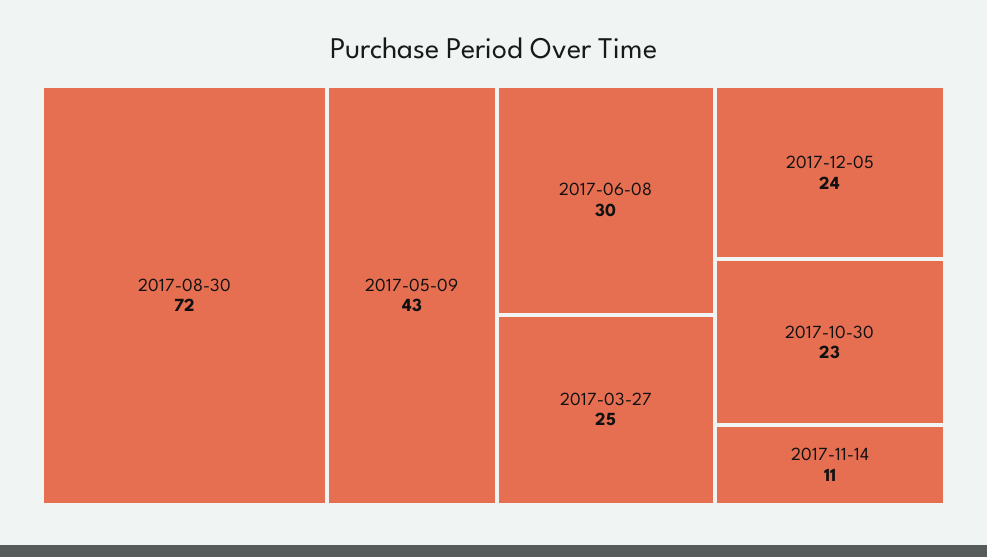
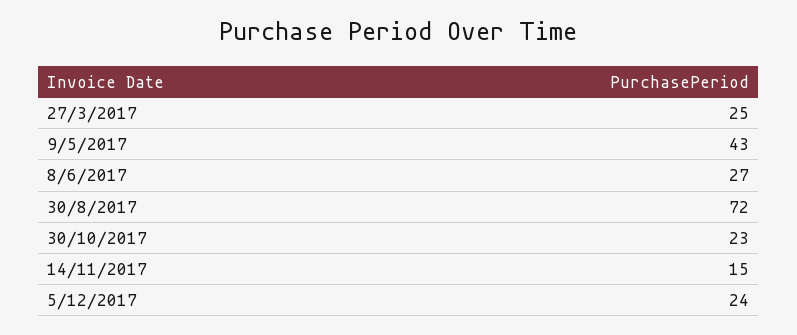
2017-06-08: 30 -> 27
2017-11-14: 11 -> 15

